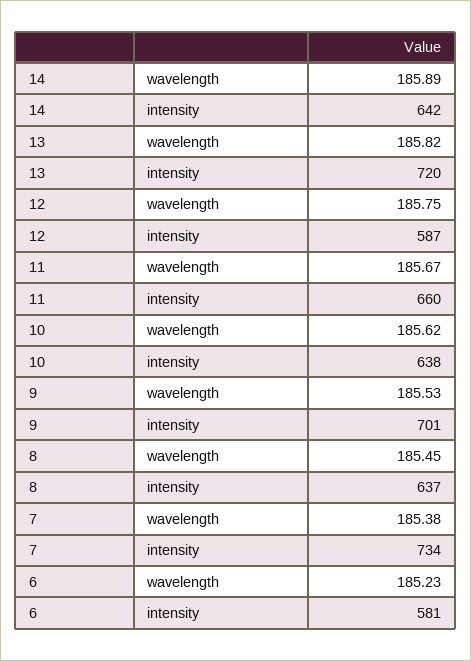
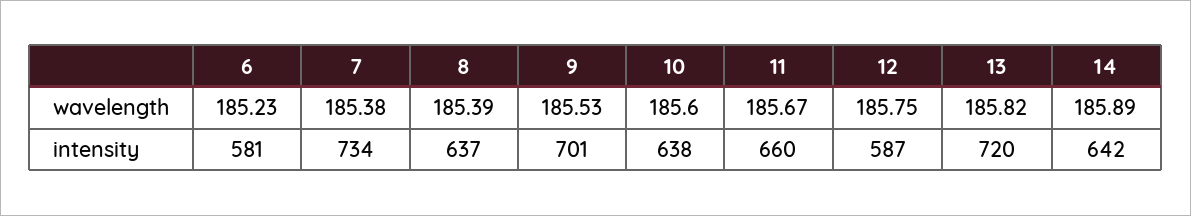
10, wavelength: 185.62 -> 185.6
8, wavelength: 185.45 -> 185.39

